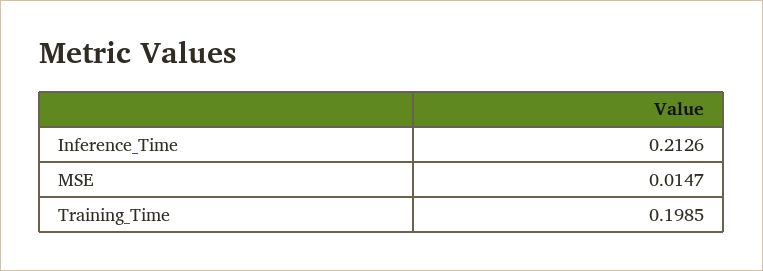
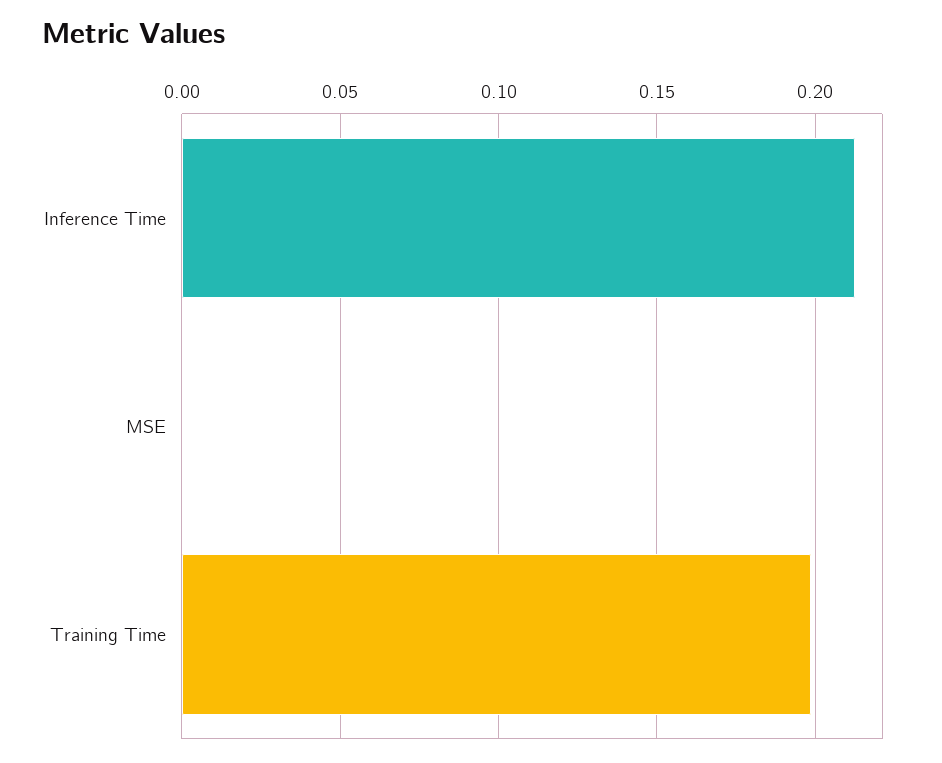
MSE: 0.0147 -> 0

